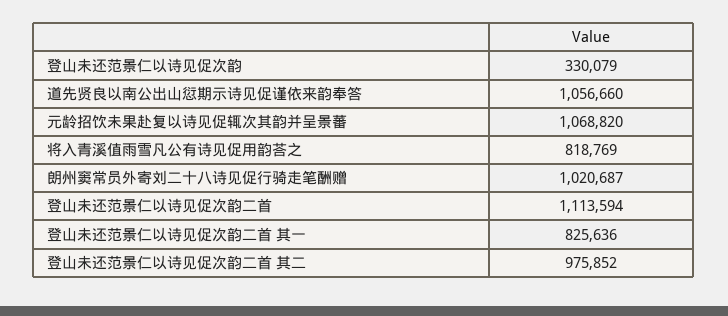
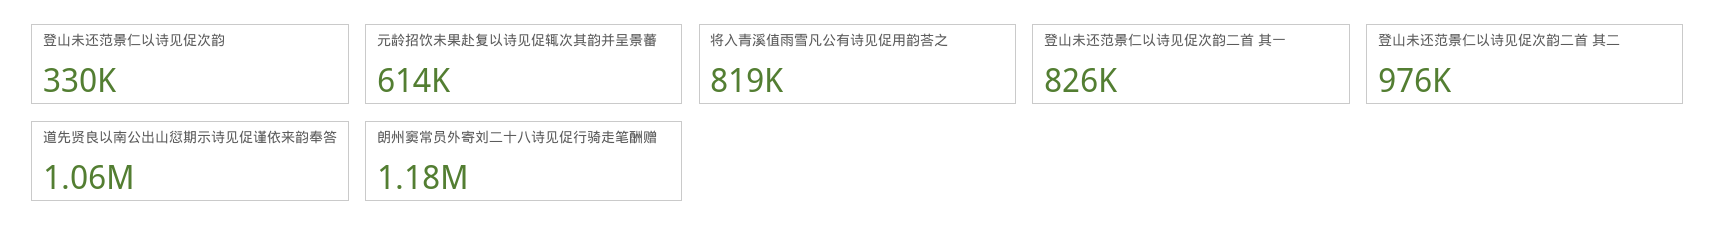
元龄招饮未果赴复以诗见促辄次其韵并呈景蕃: 1068820 -> 614000
朗州窦常员外寄刘二十八诗见促行骑走笔酬赠: 1020687 -> 1180000
登山未还范景仁以诗见促次韵二首: 1113594 -> none

